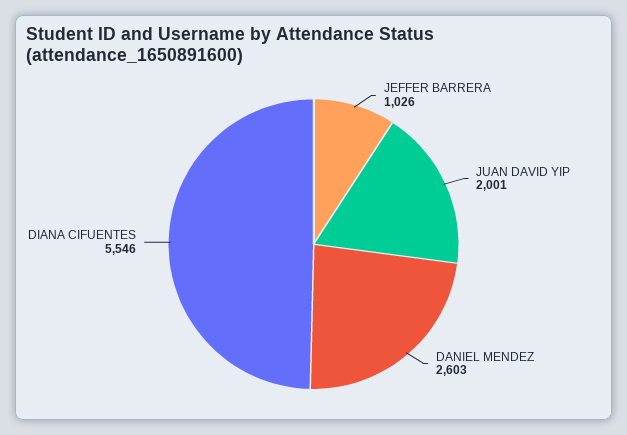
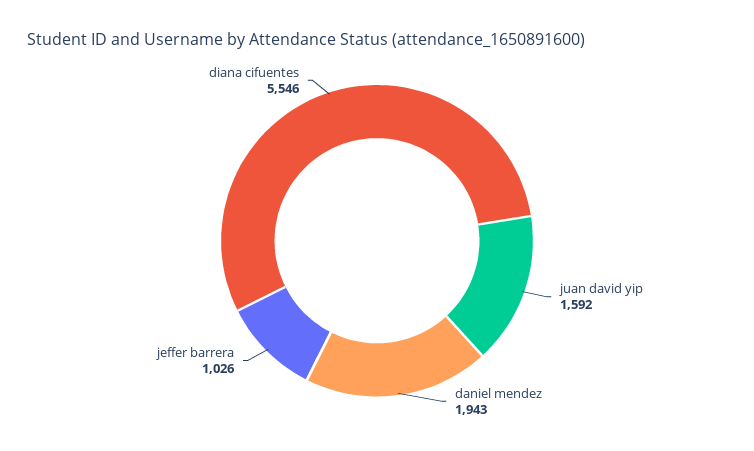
JUAN DAVID YIP: 2001 -> 1592
DANIEL MENDEZ: 2603 -> 1943

